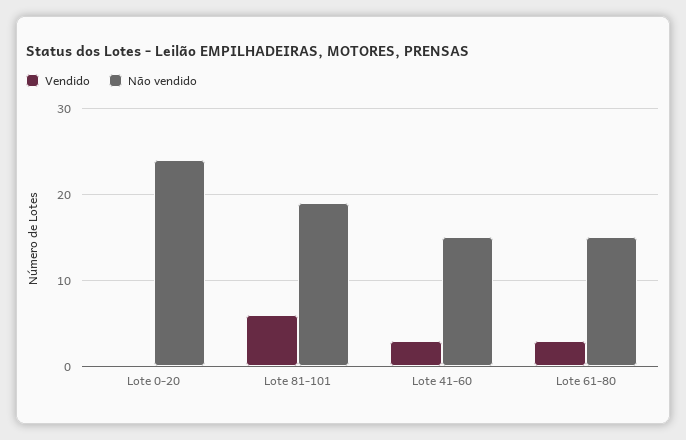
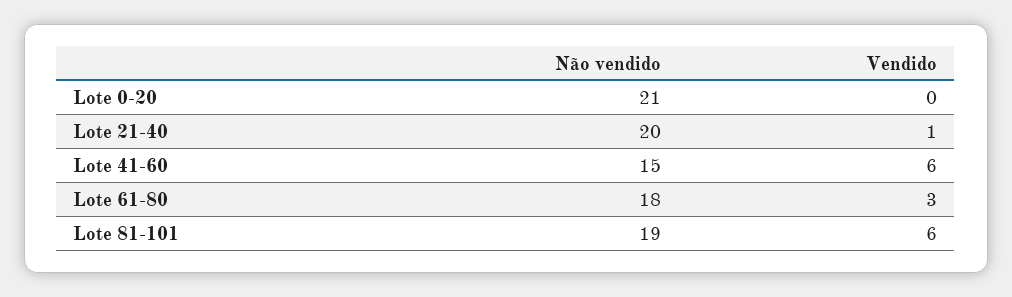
Não vendido, Lote 0-20: 24 -> 21
Vendido, Lote 41-60: 3 -> 6
Não vendido, Lote 61-80: 15 -> 18
Não vendido, Lote 21-40: none -> 20
Vendido, Lote 21-40: none -> 1

